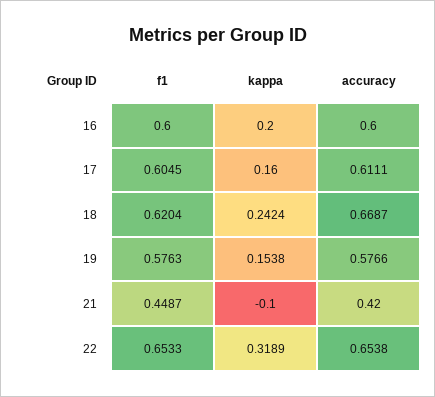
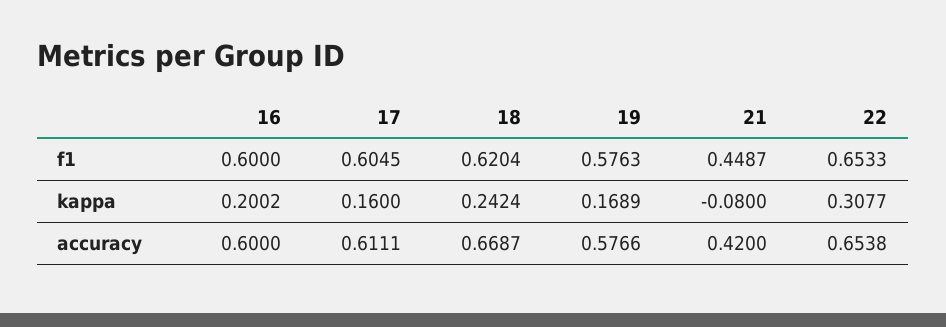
kappa, 16: 0.2 -> 0.2002
kappa, 19: 0.1538 -> 0.1689
kappa, 21: -0.1 -> -0.08
kappa, 22: 0.3189 -> 0.3077

